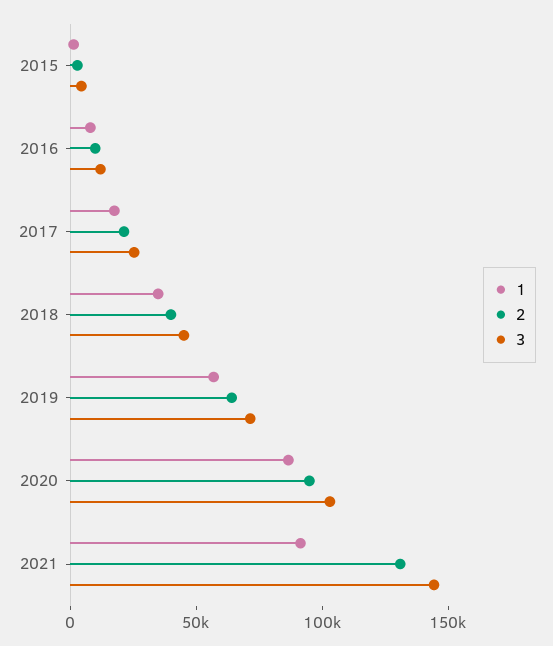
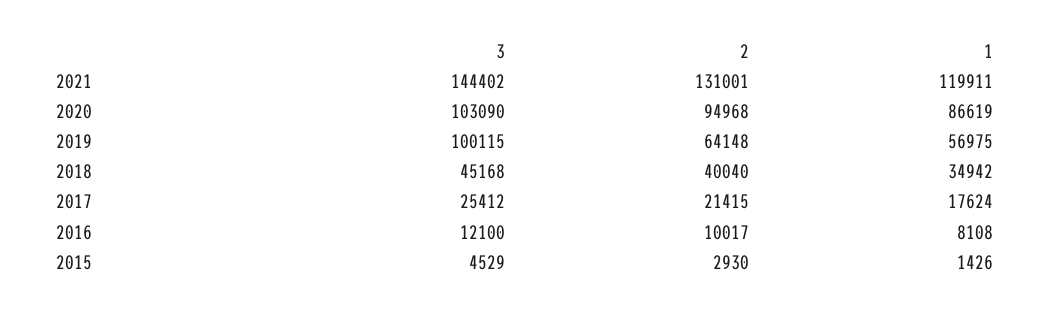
3, 2019: 70000 -> 100115
1, 2021: 90000 -> 119911

